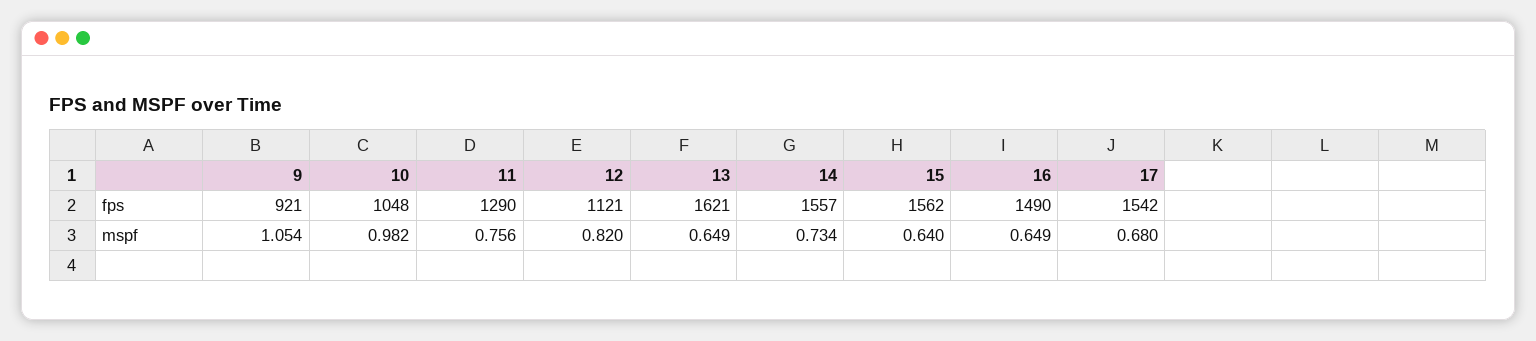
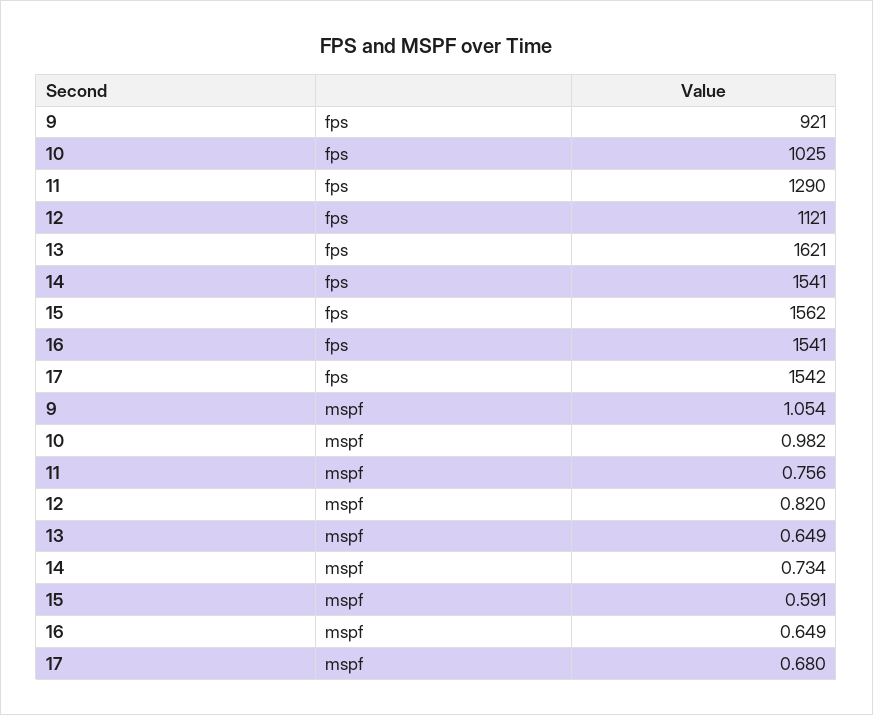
10, fps: 1048 -> 1025
14, fps: 1557 -> 1541
16, fps: 1490 -> 1541
15, mspf: 0.64 -> 0.591

